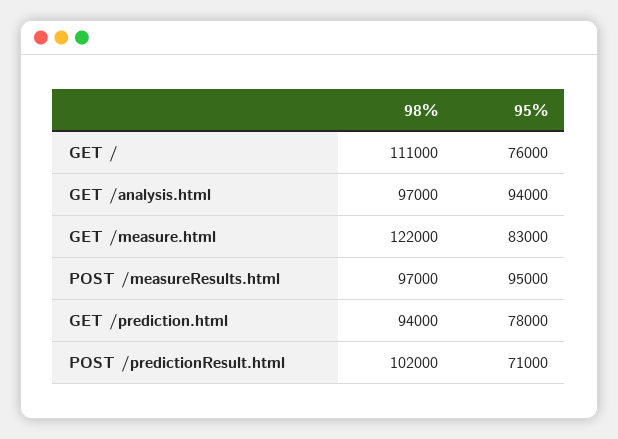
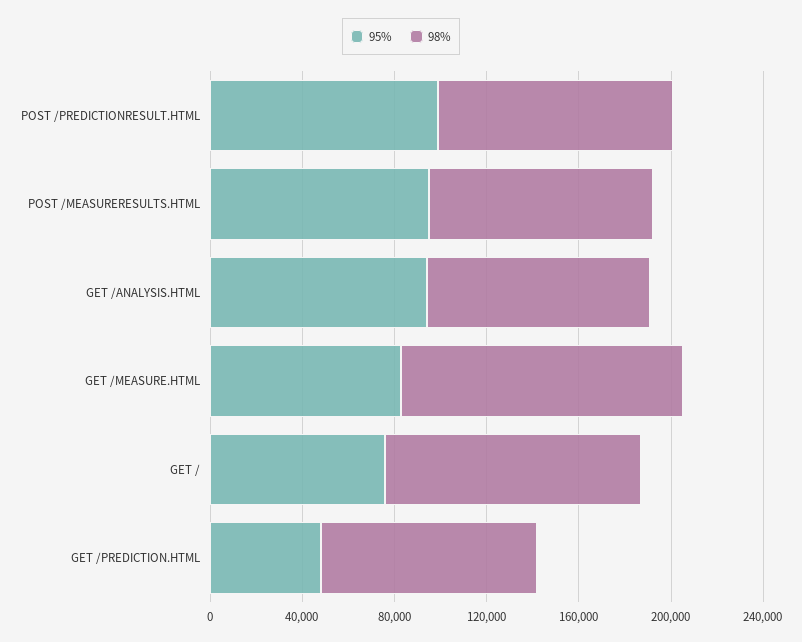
95%, GET /prediction.html: 78000 -> 50000
95%, POST /predictionResult.html: 71000 -> 100000

